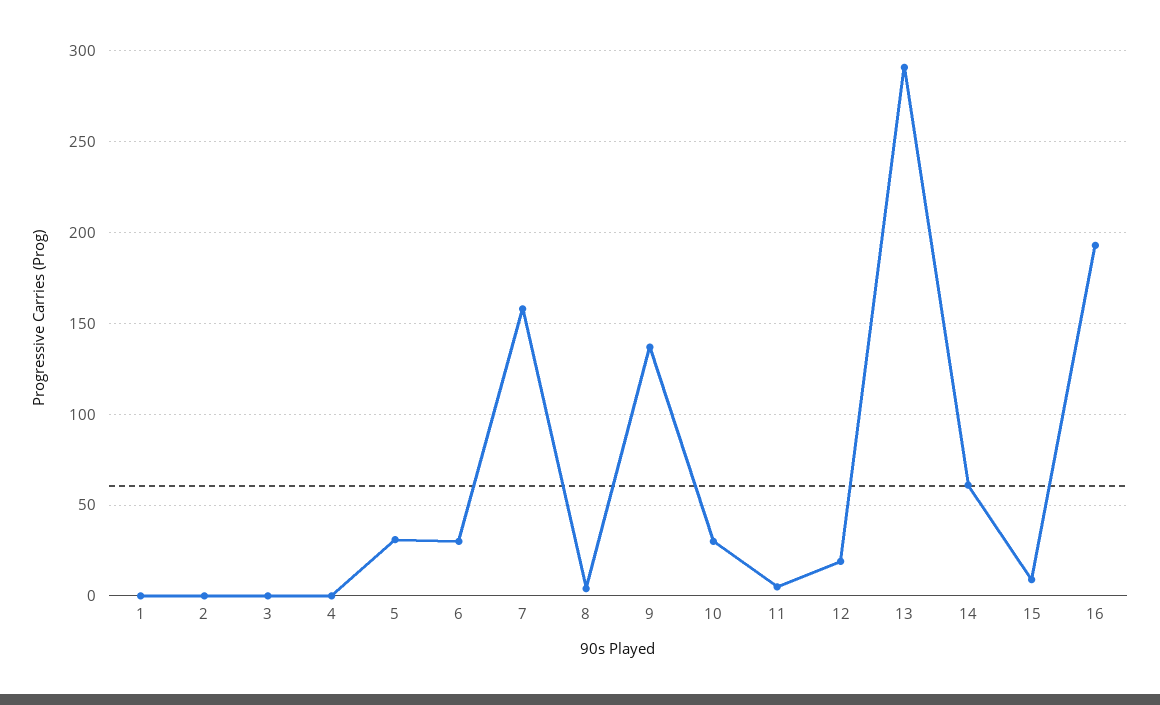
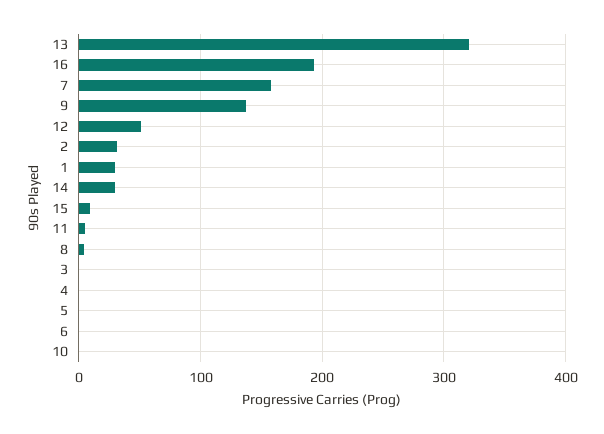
1: 0 -> 30
2: 0 -> 30
5: 30 -> 0
6: 30 -> 0
10: 30 -> 0
12: 20 -> 50
13: 290 -> 320
14: 60 -> 30

